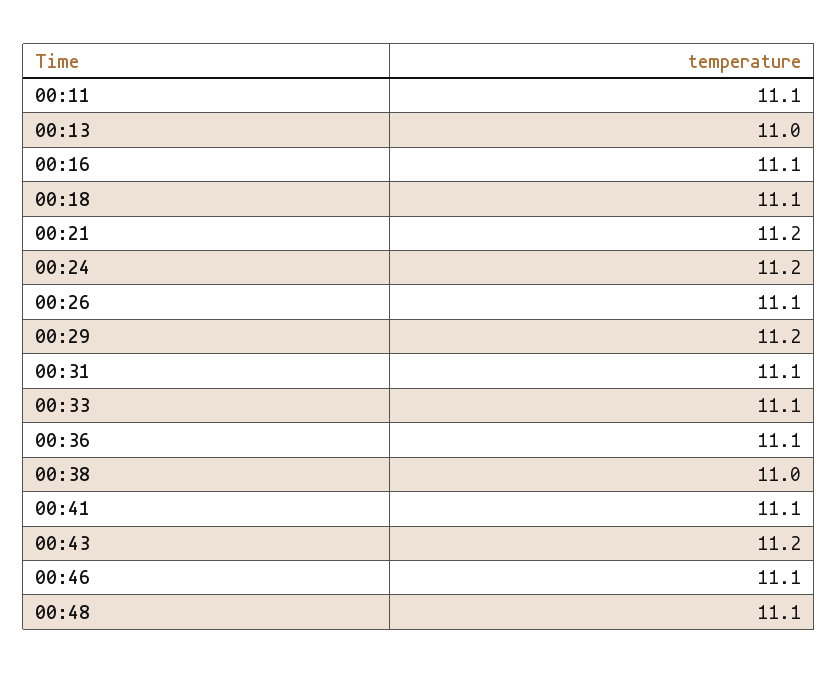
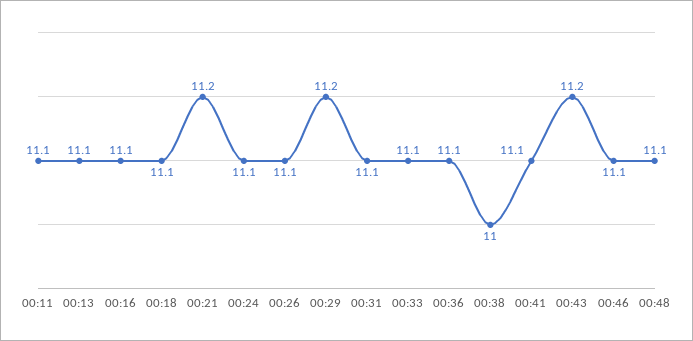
00:13: 11 -> 11.1
00:24: 11.2 -> 11.1

